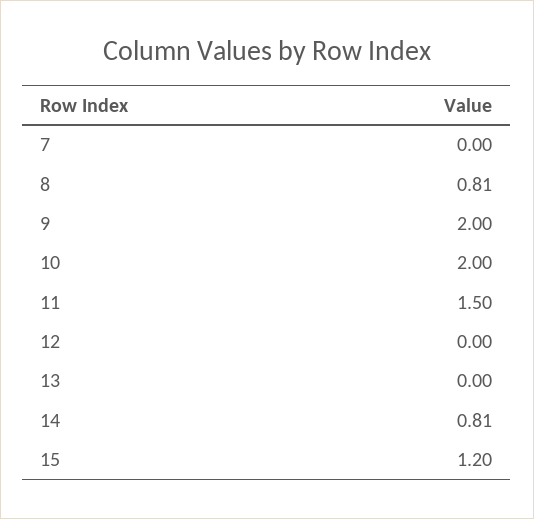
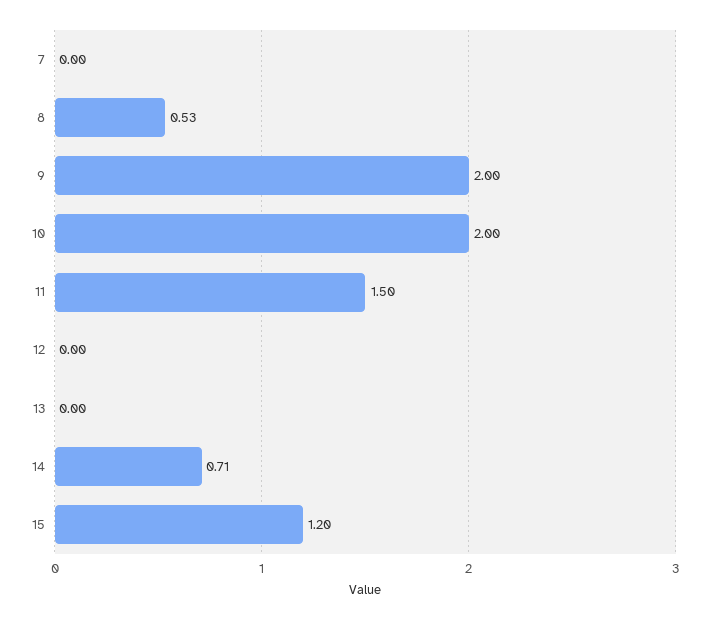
8: 0.81 -> 0.53
14: 0.81 -> 0.71

